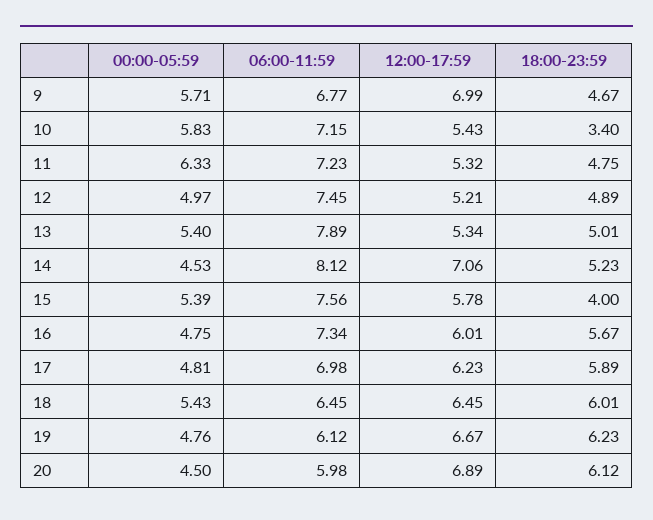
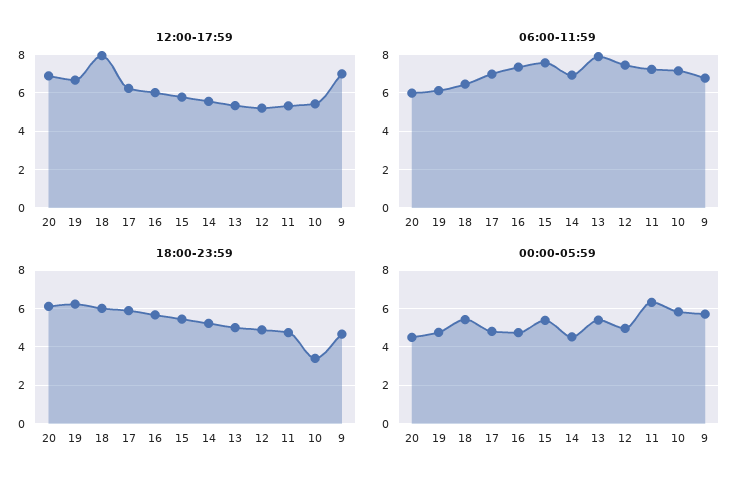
06:00-11:59, 14: 8.12 -> 7
12:00-17:59, 14: 7.06 -> 5.5
18:00-23:59, 15: 4 -> 5.5
12:00-17:59, 18: 6.45 -> 8

